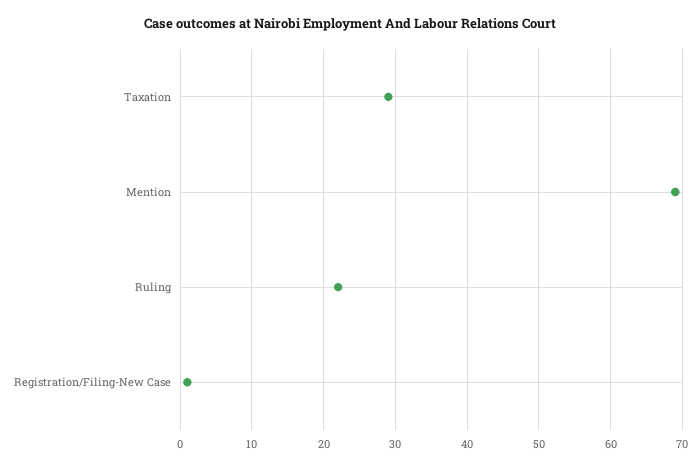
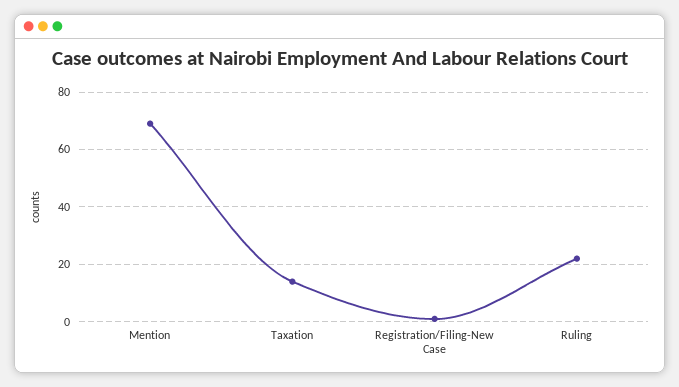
Taxation: 29 -> 15

